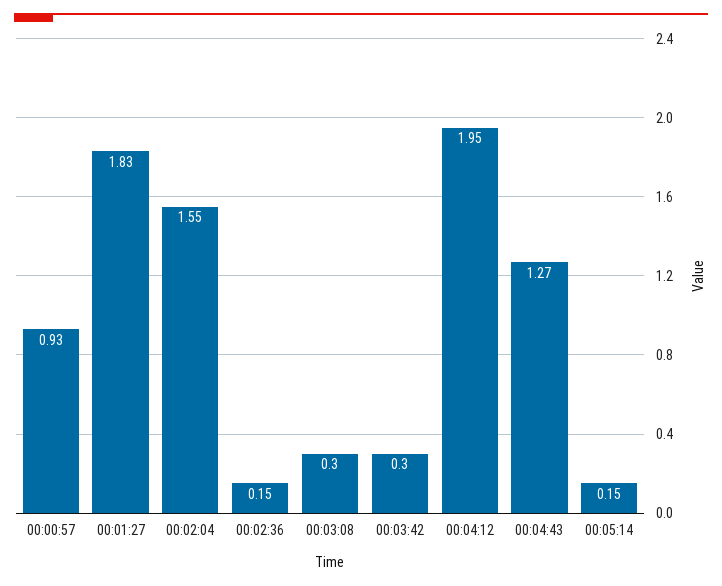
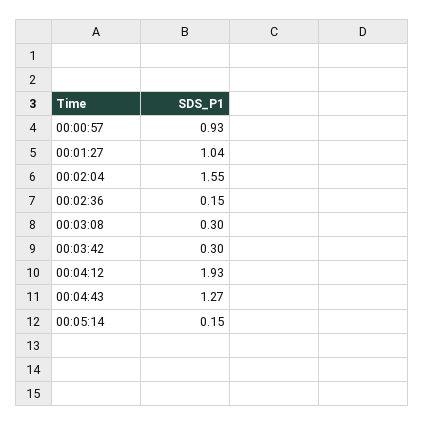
00:01:27: 1.83 -> 1.04
00:04:12: 1.95 -> 1.93

